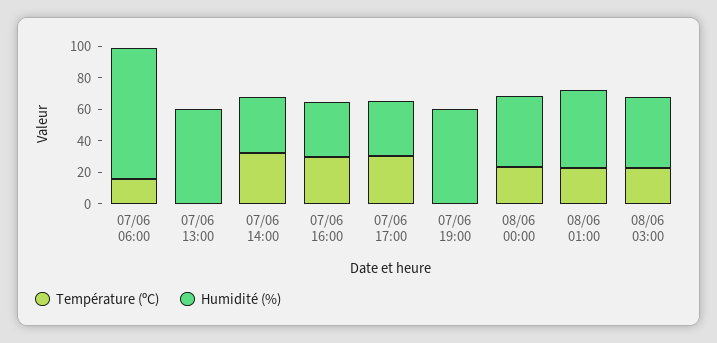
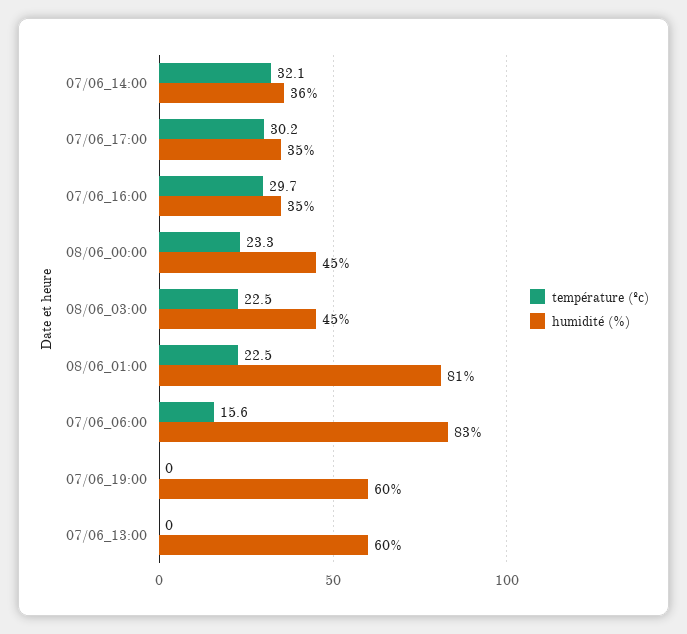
Humidité (%), 08/06 01:00: 50 -> 81

